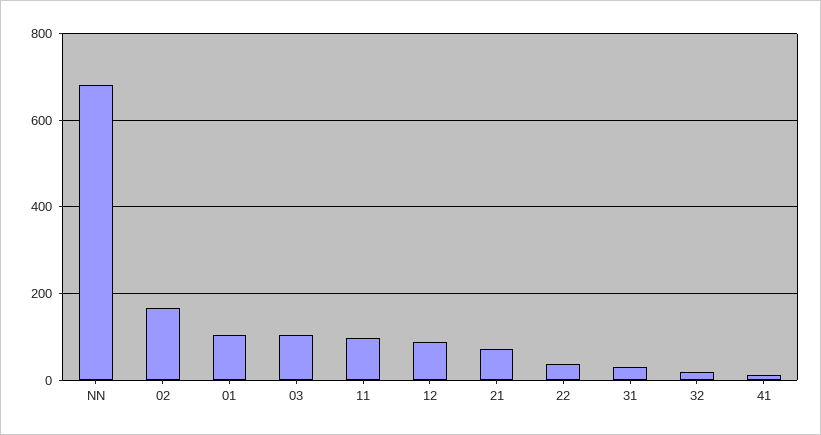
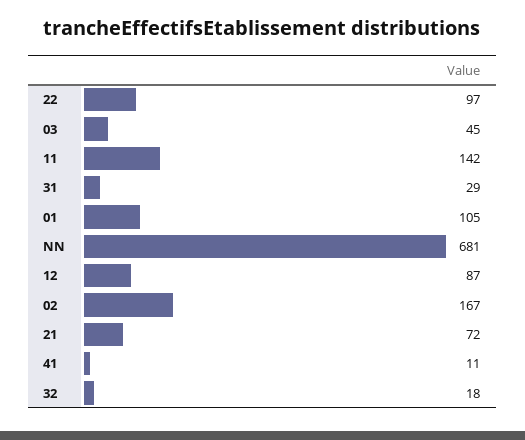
03: 100 -> 45
11: 100 -> 142
22: 40 -> 97

